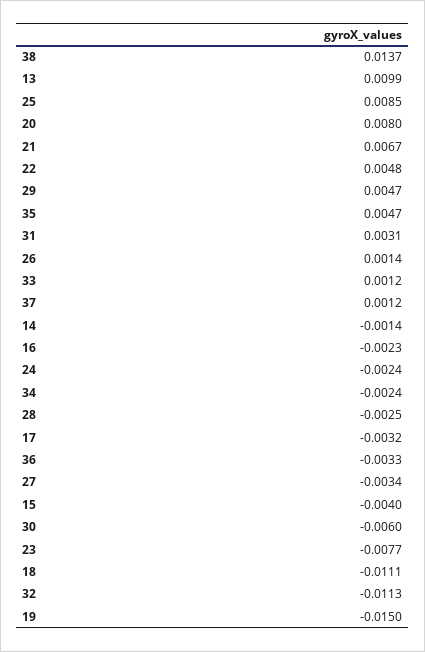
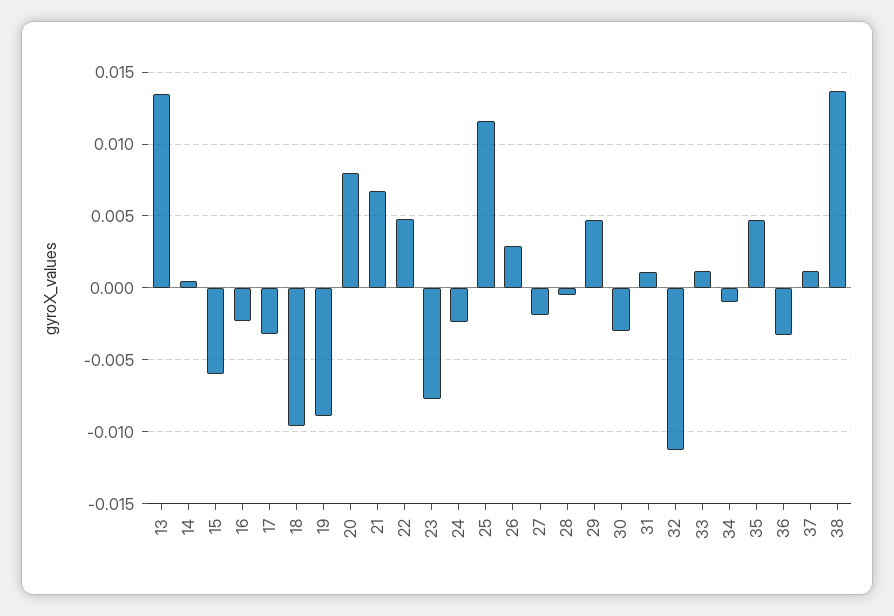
13: 0.0099 -> 0.0135
25: 0.0085 -> 0.0115
31: 0.0031 -> 0.001
26: 0.0014 -> 0.003
14: -0.0014 -> 0.0005
34: -0.0024 -> -0.001
28: -0.0025 -> -0.0005
27: -0.0034 -> -0.002
15: -0.004 -> -0.006
30: -0.006 -> -0.003
18: -0.0111 -> -0.0095
19: -0.015 -> -0.009

